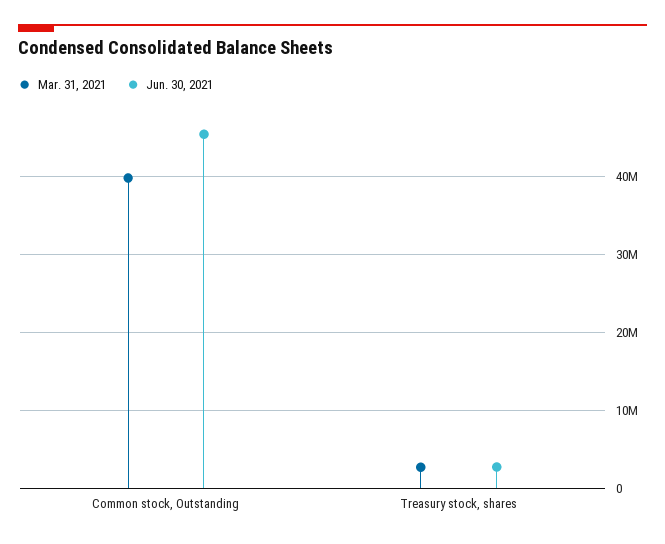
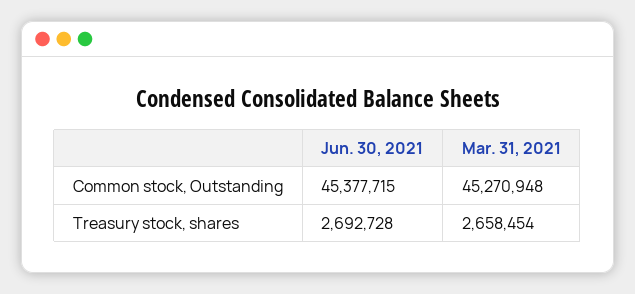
Mar. 31, 2021, Common stock, Outstanding: 40000000 -> 45270948

